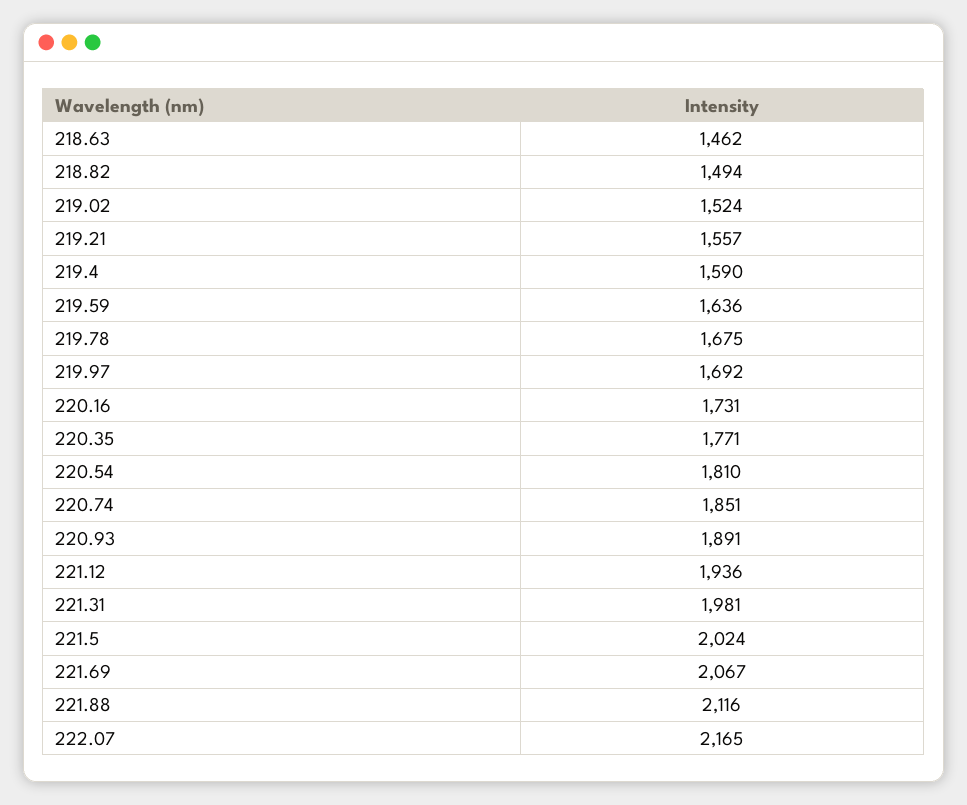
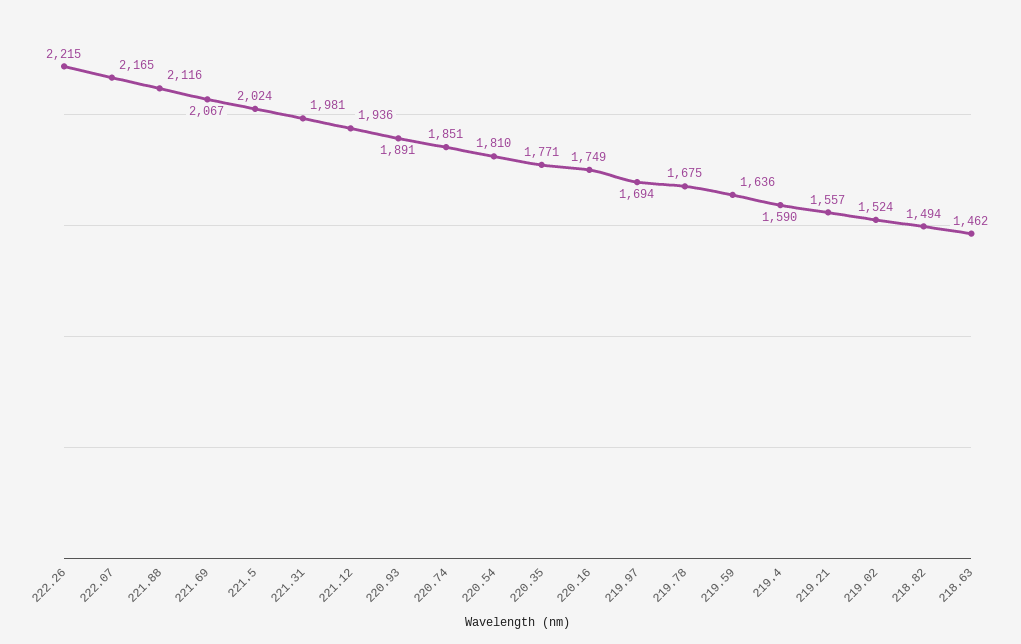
219.97: 1692 -> 1694
220.16: 1731 -> 1749
222.26: none -> 2215

